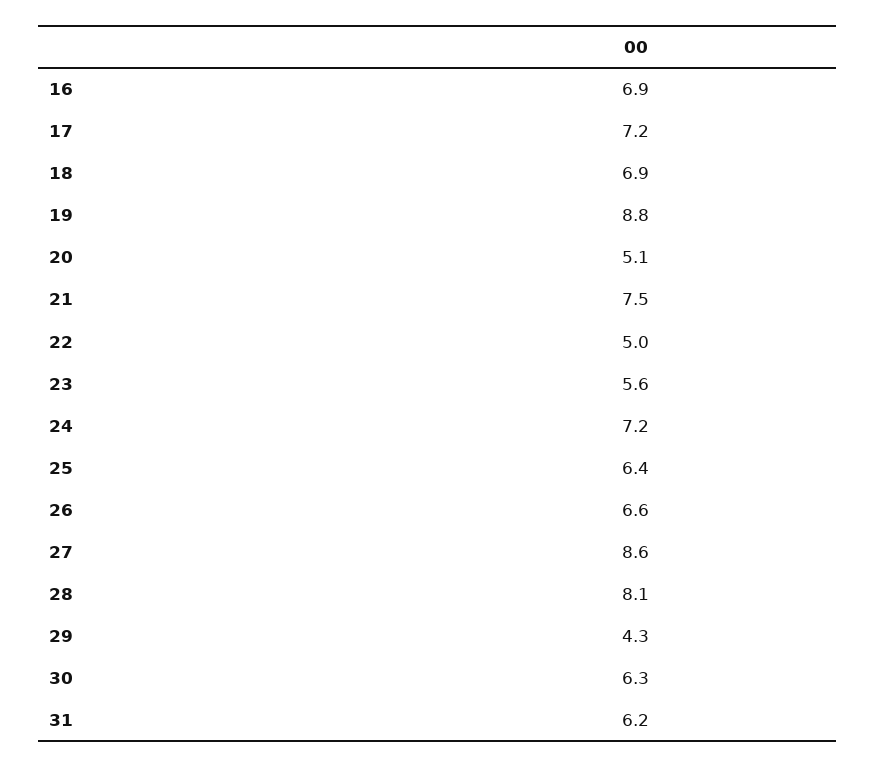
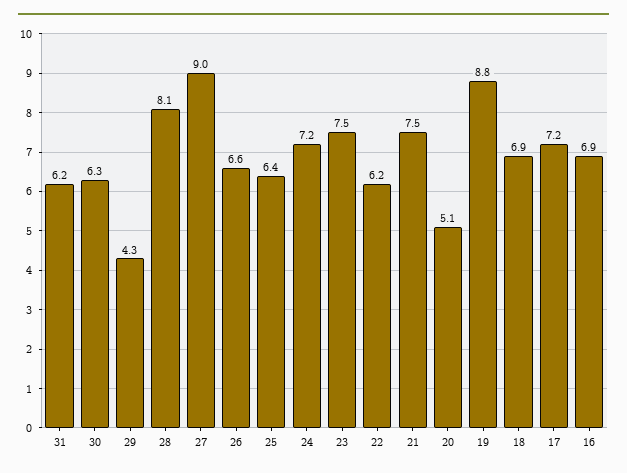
22: 5 -> 6.2
23: 5.6 -> 7.5
27: 8.6 -> 9

